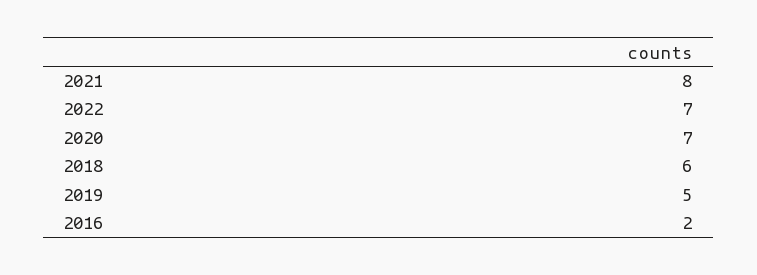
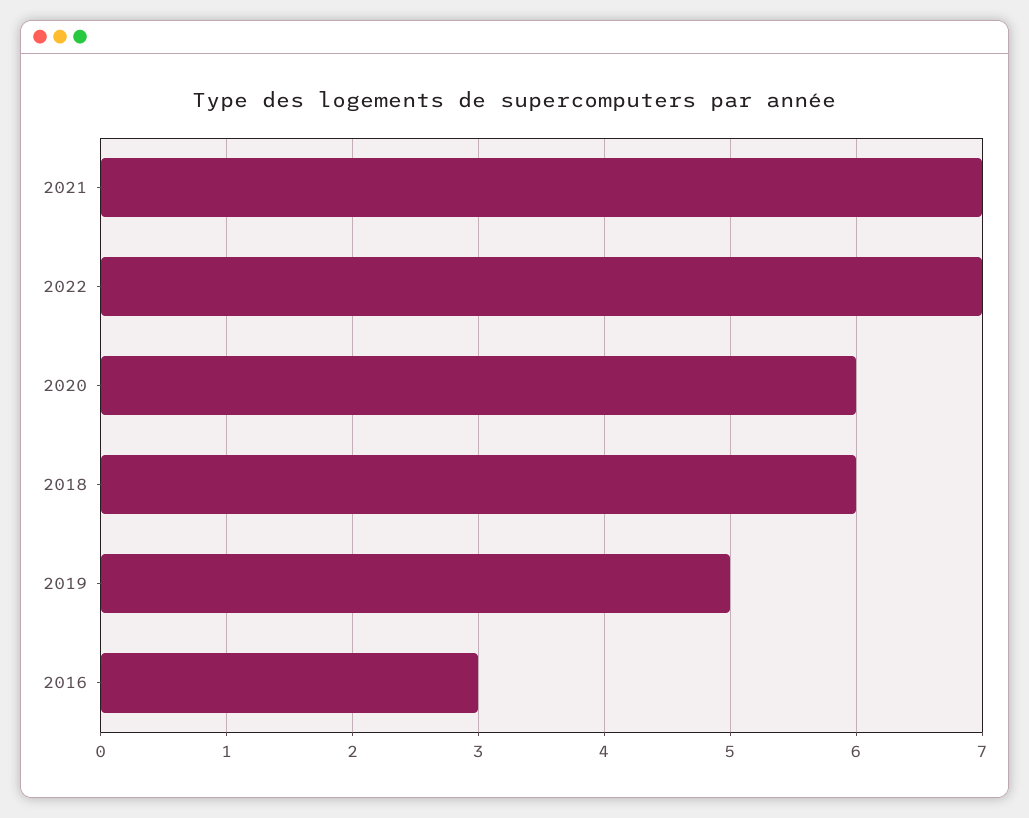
2021: 8 -> 7
2020: 7 -> 6
2016: 2 -> 3

